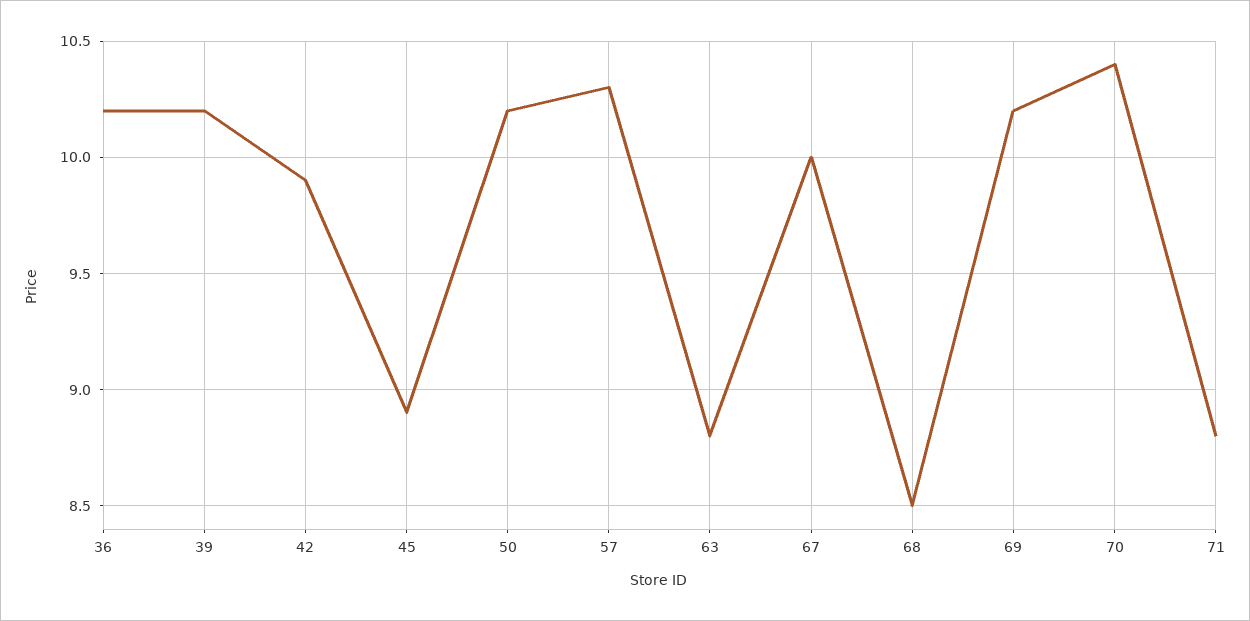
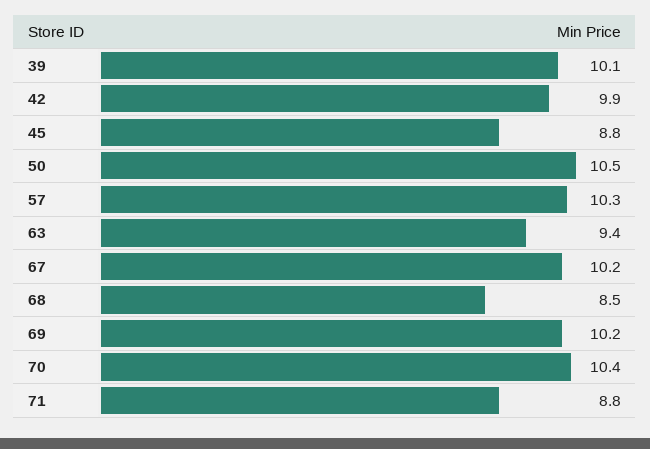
36: 10.2 -> none
39: 10.2 -> 10.1
45: 8.9 -> 8.8
50: 10.2 -> 10.5
63: 8.8 -> 9.4
67: 10 -> 10.2

